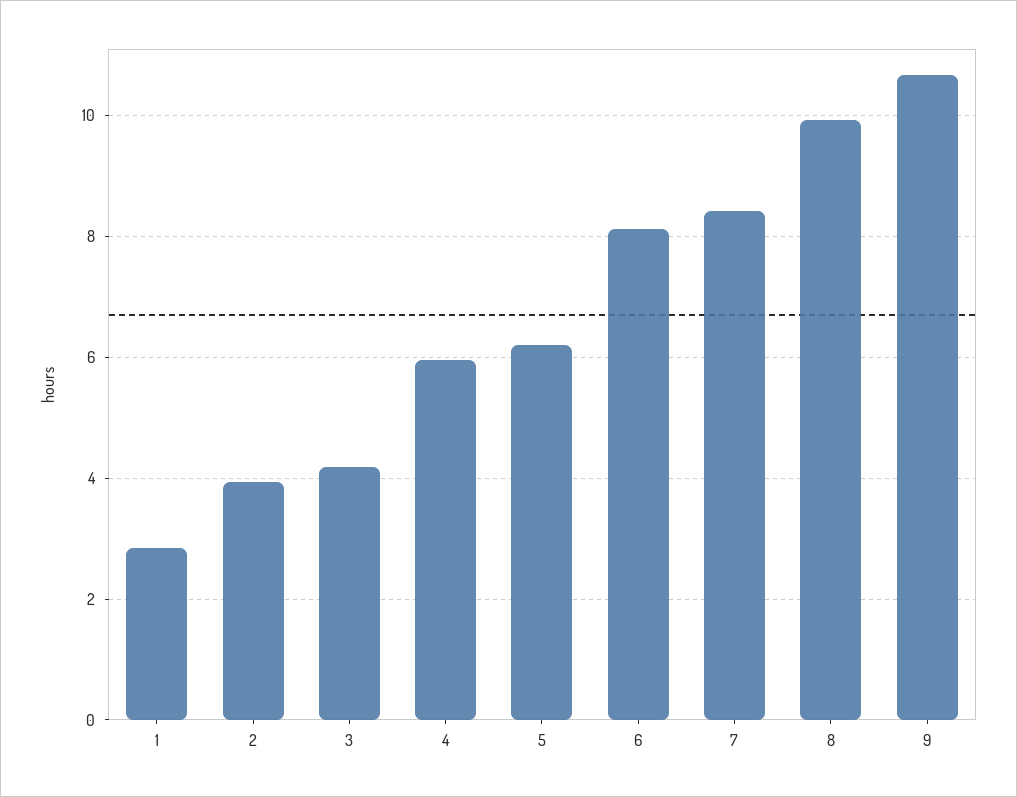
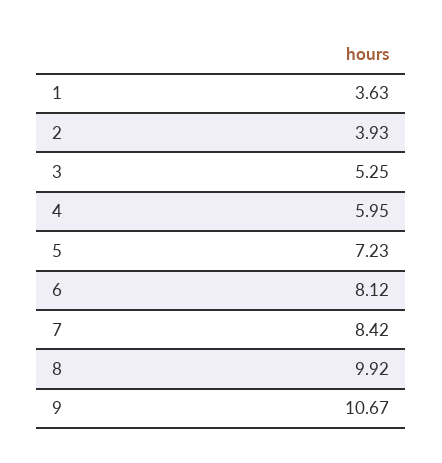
1: 2.8 -> 3.63
3: 4.2 -> 5.25
5: 6.2 -> 7.23

